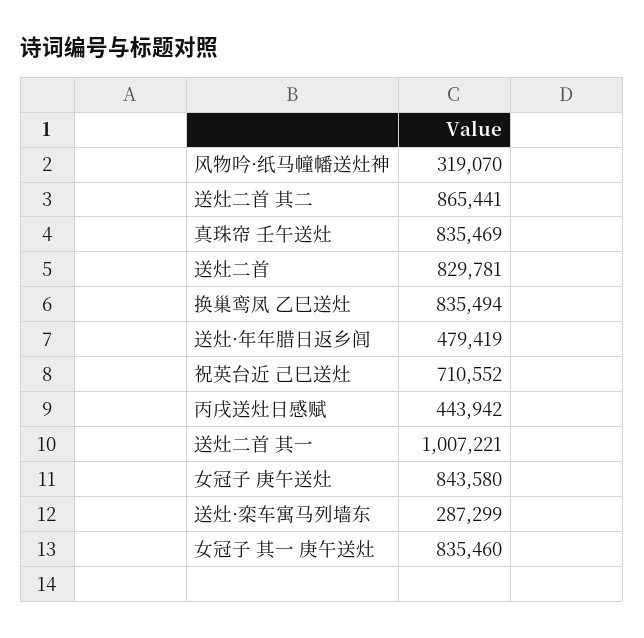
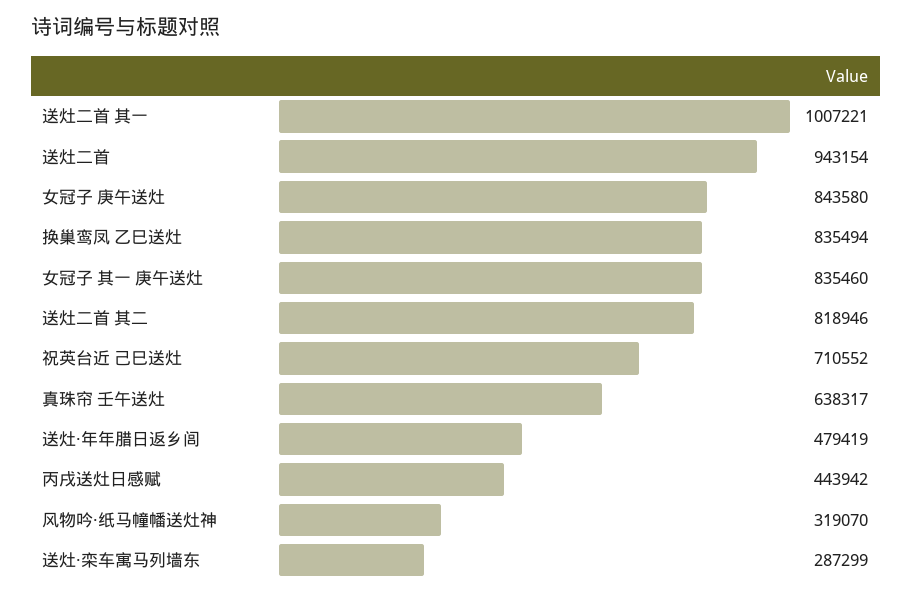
送灶二首 其二: 865441 -> 818946
真珠帘 壬午送灶: 835469 -> 638317
送灶二首: 829781 -> 943154

